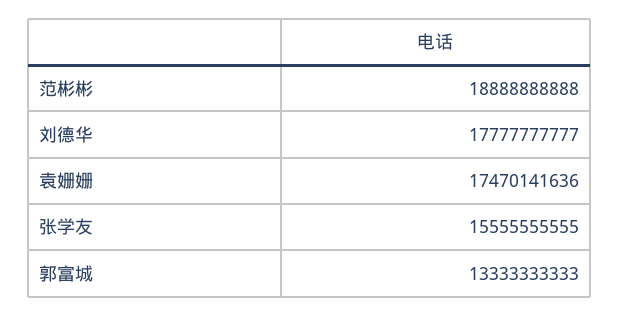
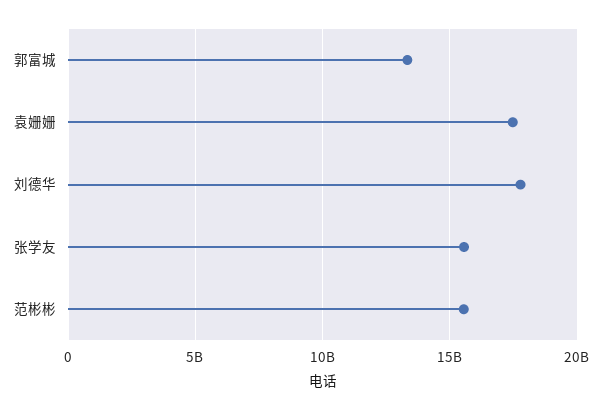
范彬彬: 18888888888 -> 15500000000

